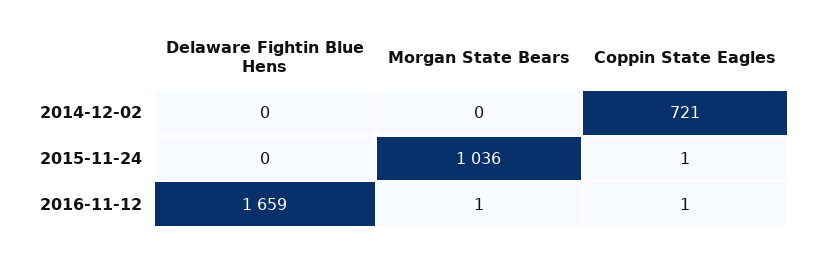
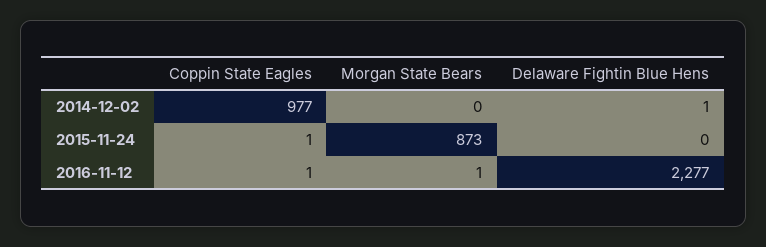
Delaware Fightin Blue Hens, 2014-12-02: 0 -> 1
Coppin State Eagles, 2014-12-02: 721 -> 977
Morgan State Bears, 2015-11-24: 1036 -> 873
Delaware Fightin Blue Hens, 2016-11-12: 1659 -> 2277

